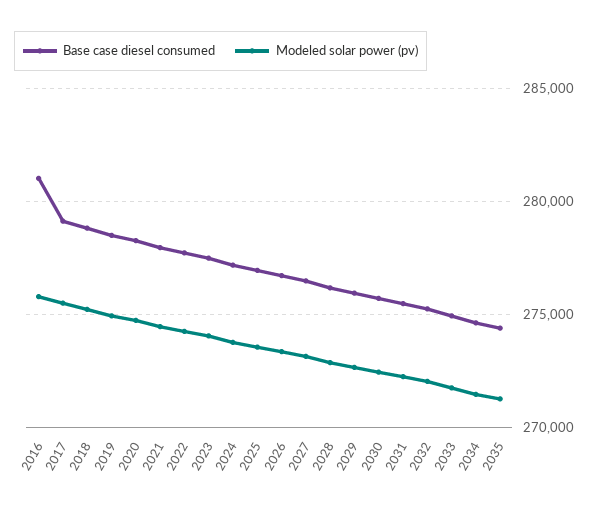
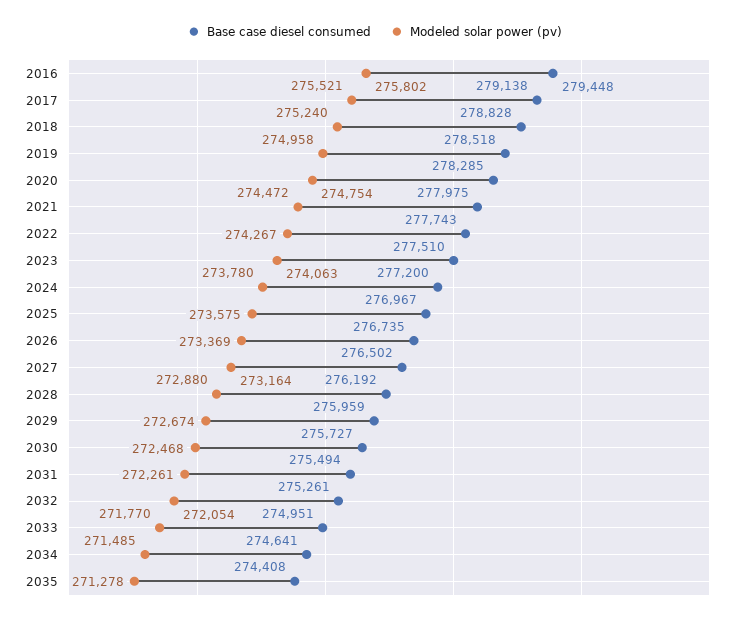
Base case diesel consumed, 2016: 281000 -> 279448

